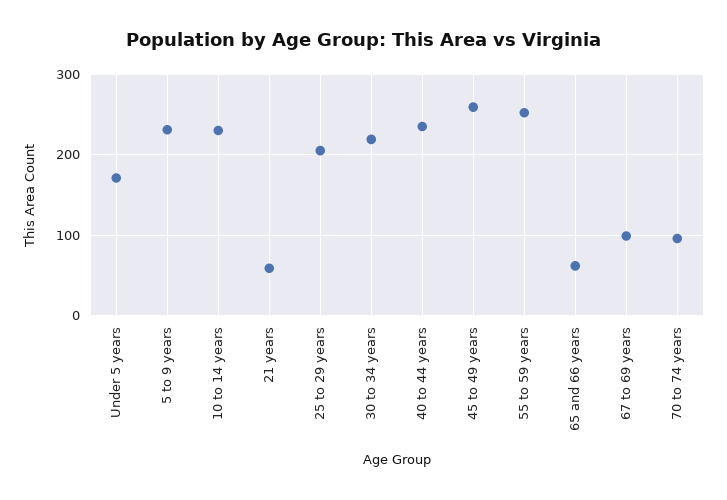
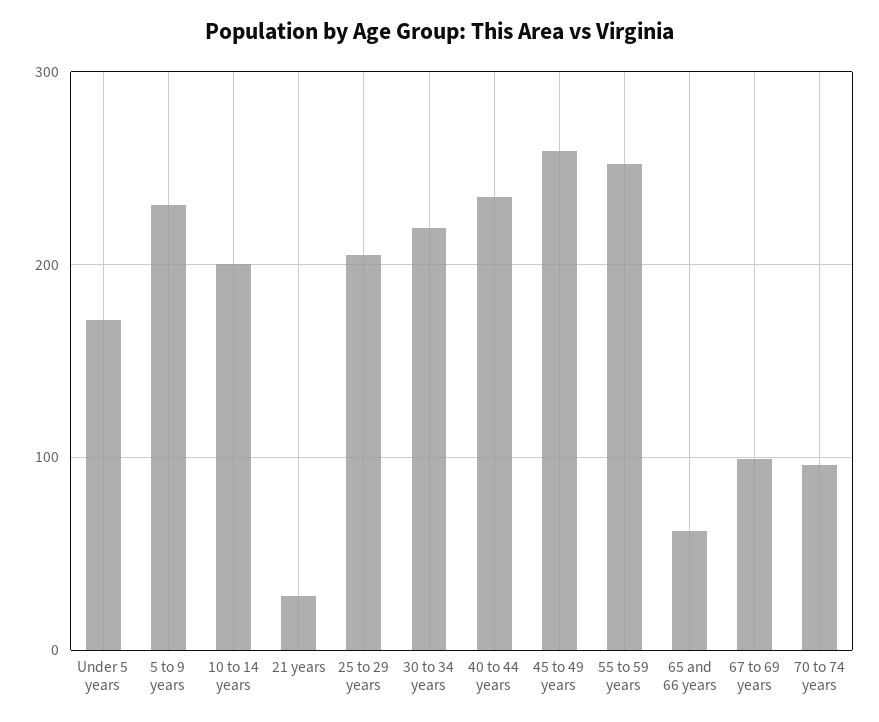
10 to 14 years: 230 -> 200
21 years: 60 -> 30

